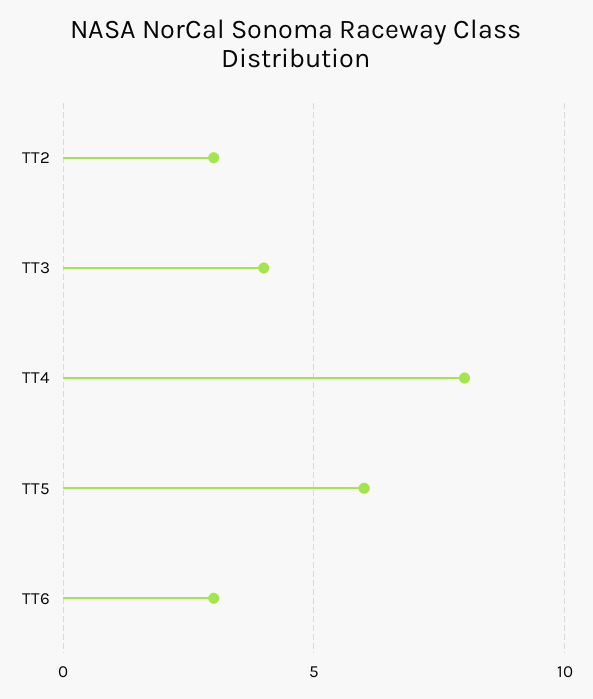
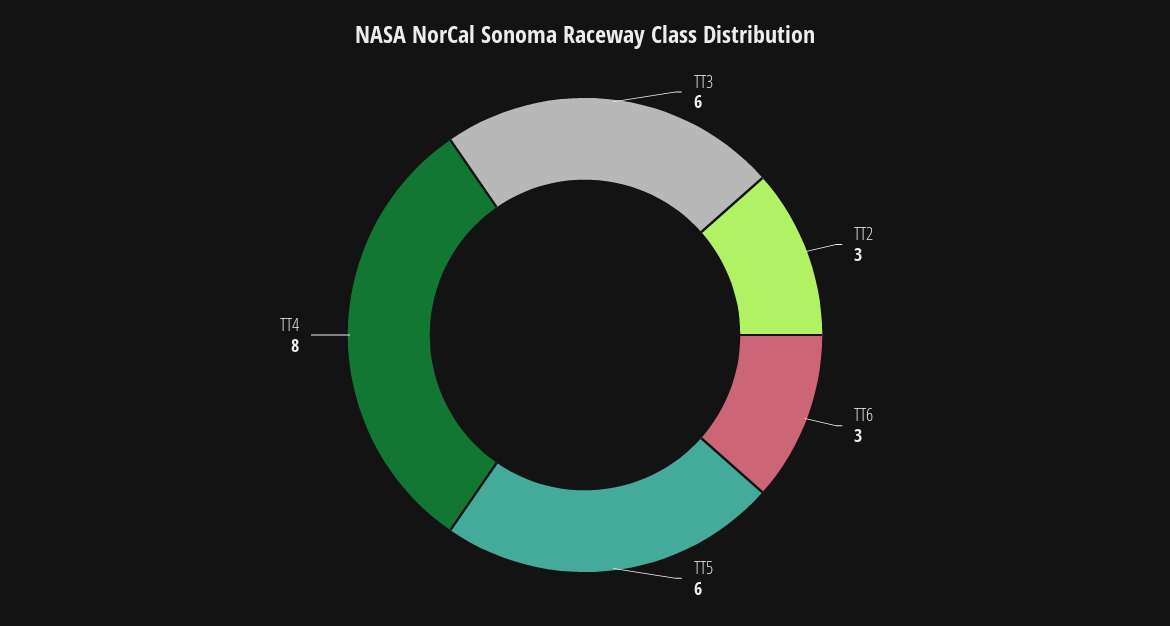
TT3: 4 -> 6

